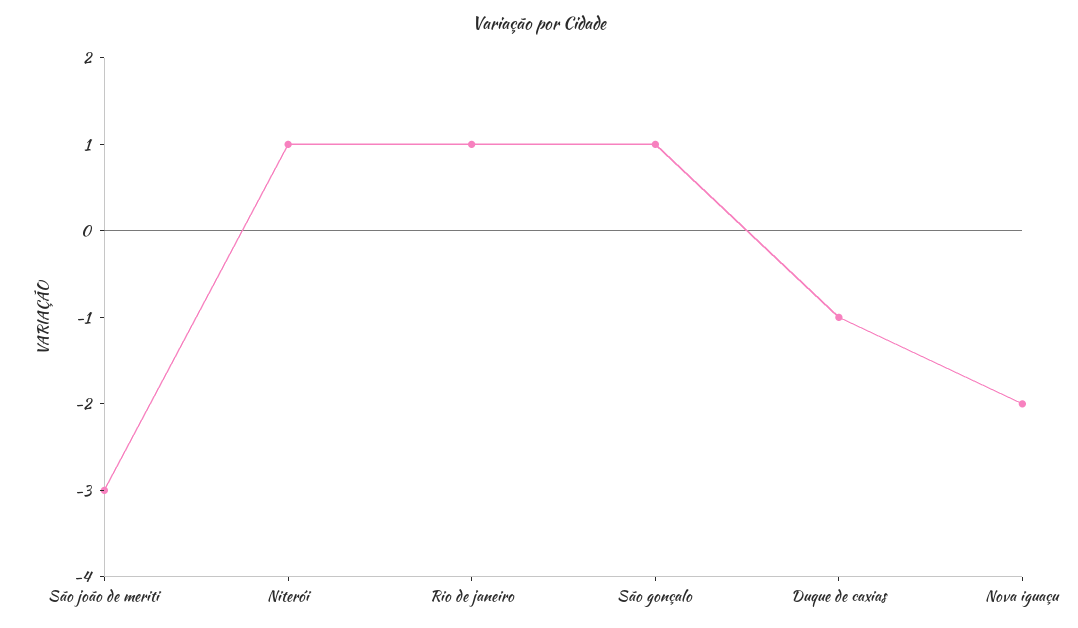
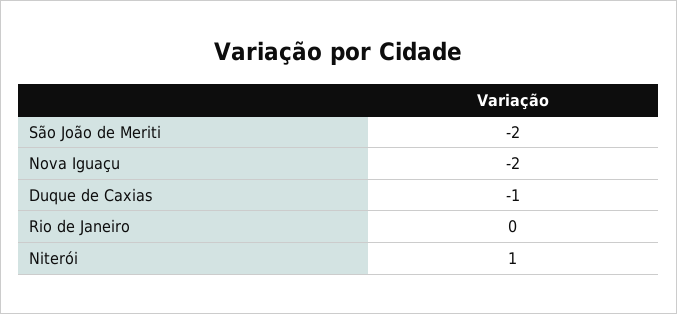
São joão de meriti: -3 -> -2
Rio de janeiro: 1 -> 0
São gonçalo: 1 -> none

